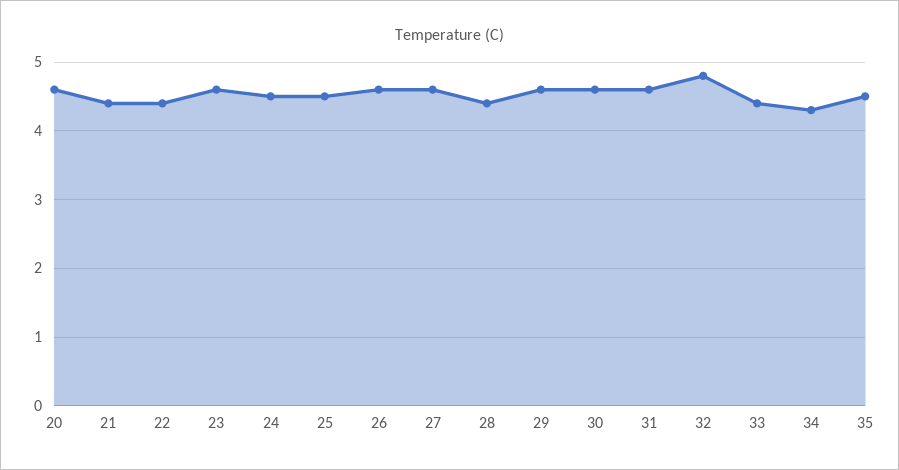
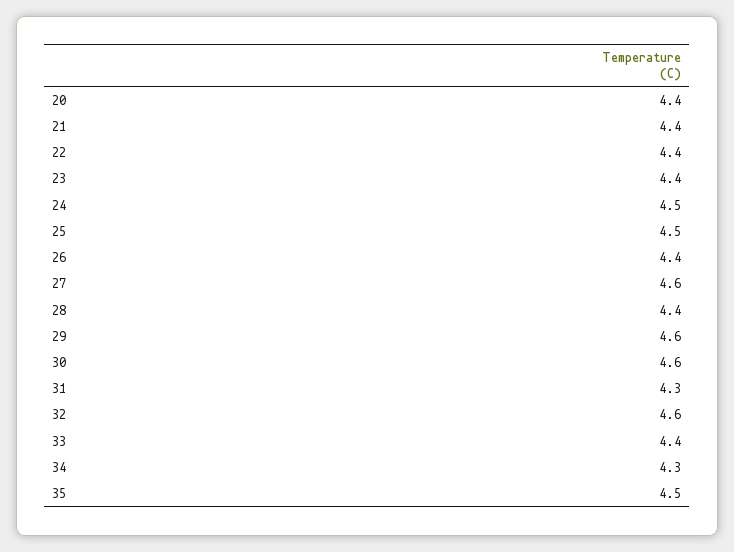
20: 4.6 -> 4.4
23: 4.6 -> 4.4
26: 4.6 -> 4.4
31: 4.6 -> 4.3
32: 4.8 -> 4.6

